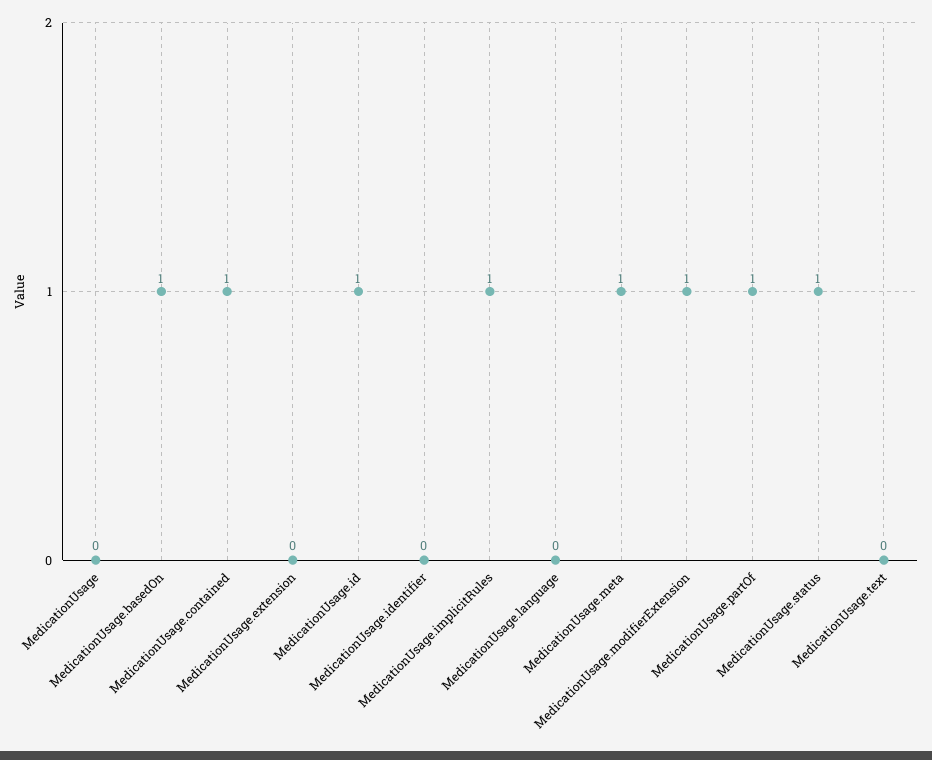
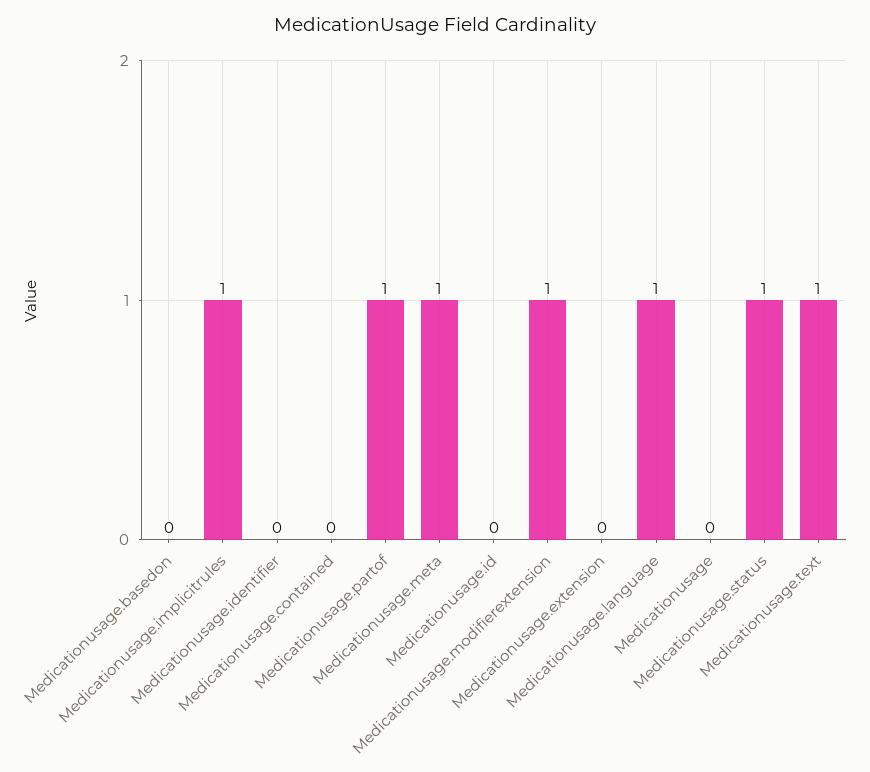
MedicationUsage.basedOn: 1 -> 0
MedicationUsage.contained: 1 -> 0
MedicationUsage.id: 1 -> 0
MedicationUsage.language: 0 -> 1
MedicationUsage.text: 0 -> 1

